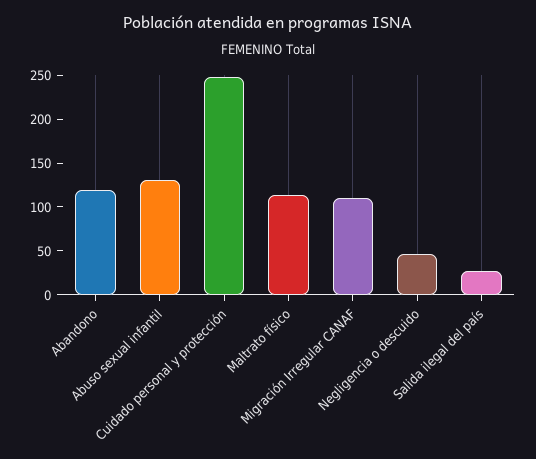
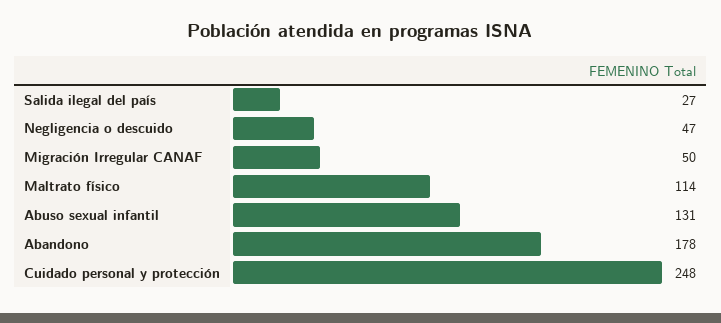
Abandono: 120 -> 178
Migración Irregular CANAF: 110 -> 50

